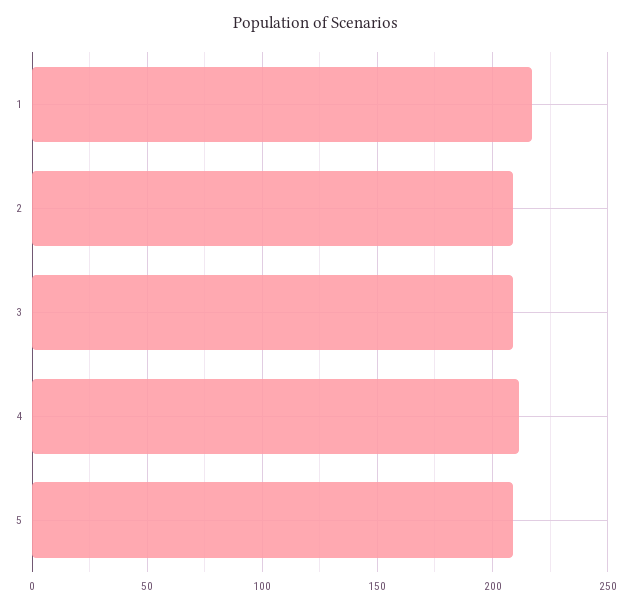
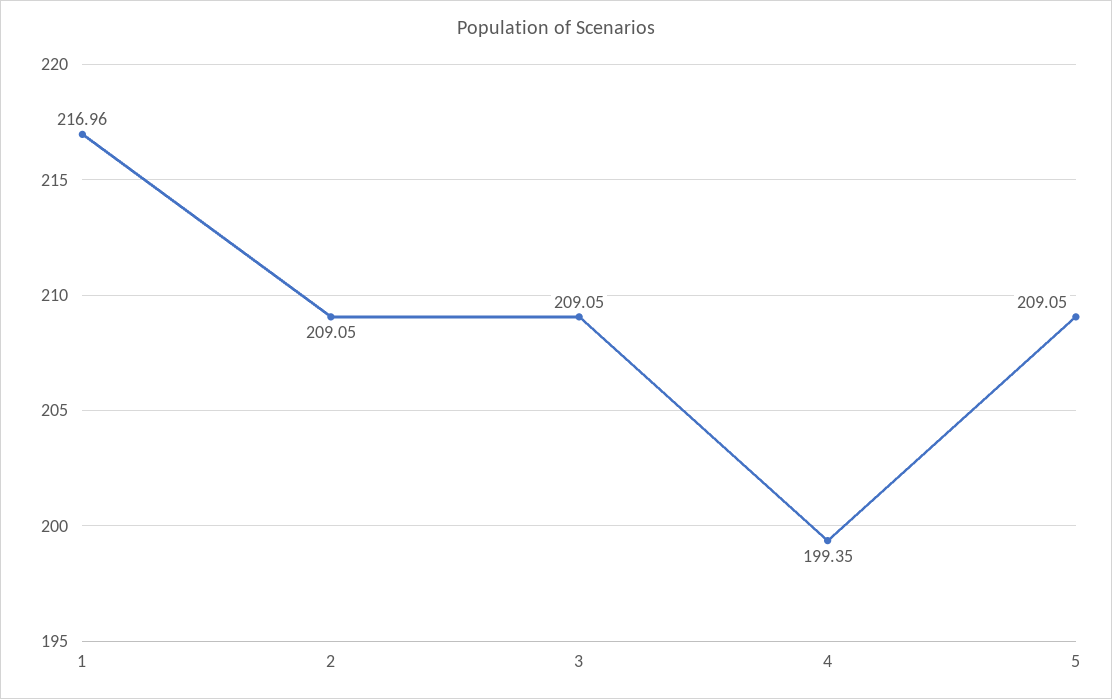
4: 210 -> 199.35

